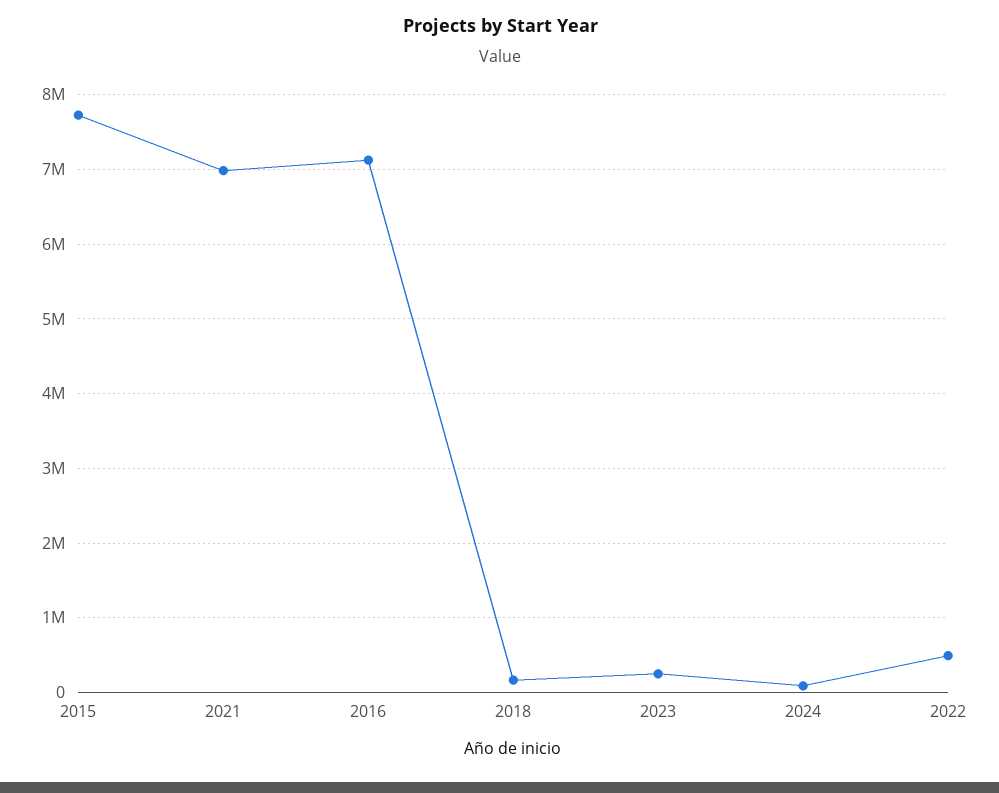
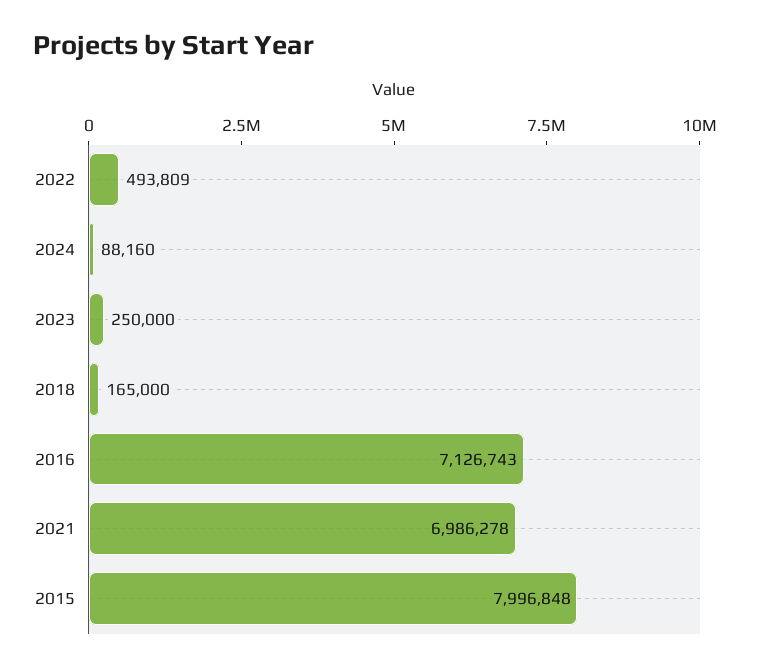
2015: 7700000 -> 7996848

